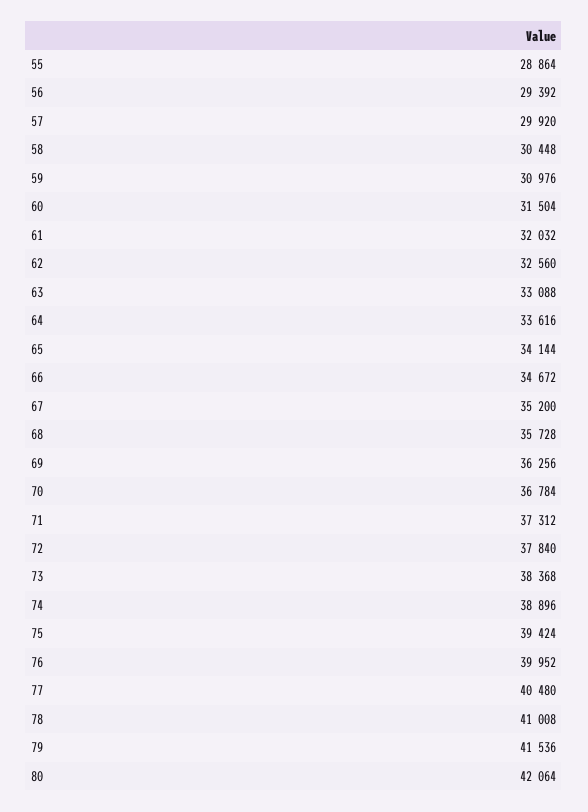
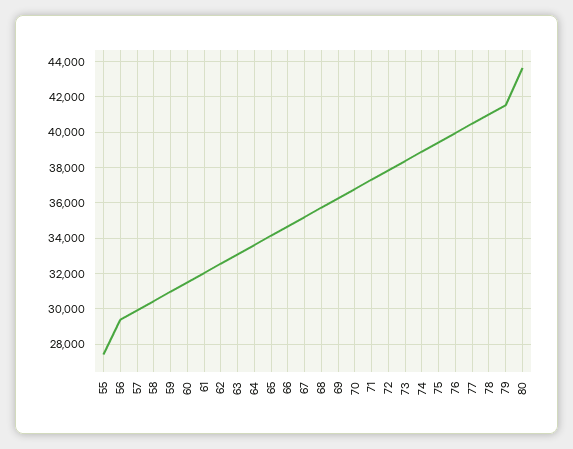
55: 28864 -> 27500
80: 42064 -> 43500

